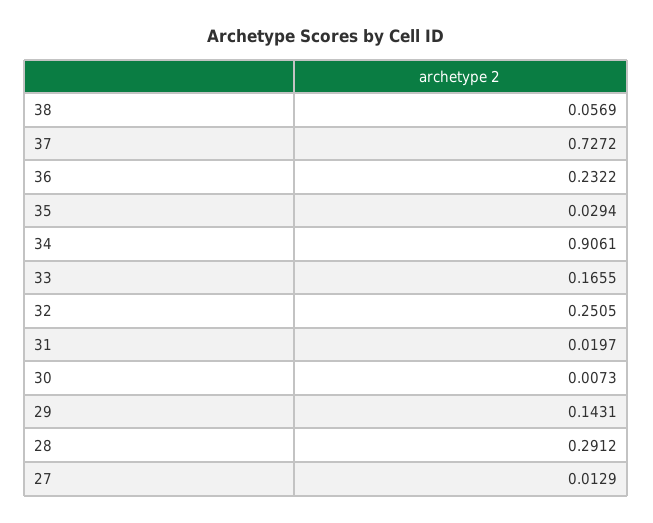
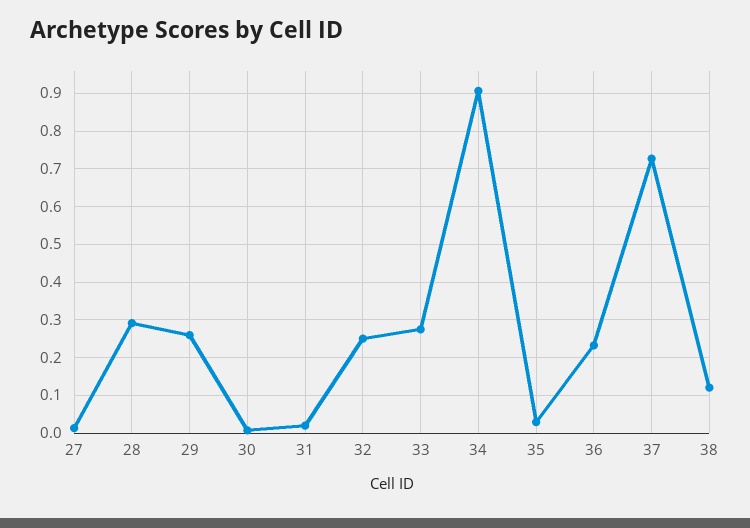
38: 0.0569 -> 0.12
33: 0.1655 -> 0.28
29: 0.1431 -> 0.26

